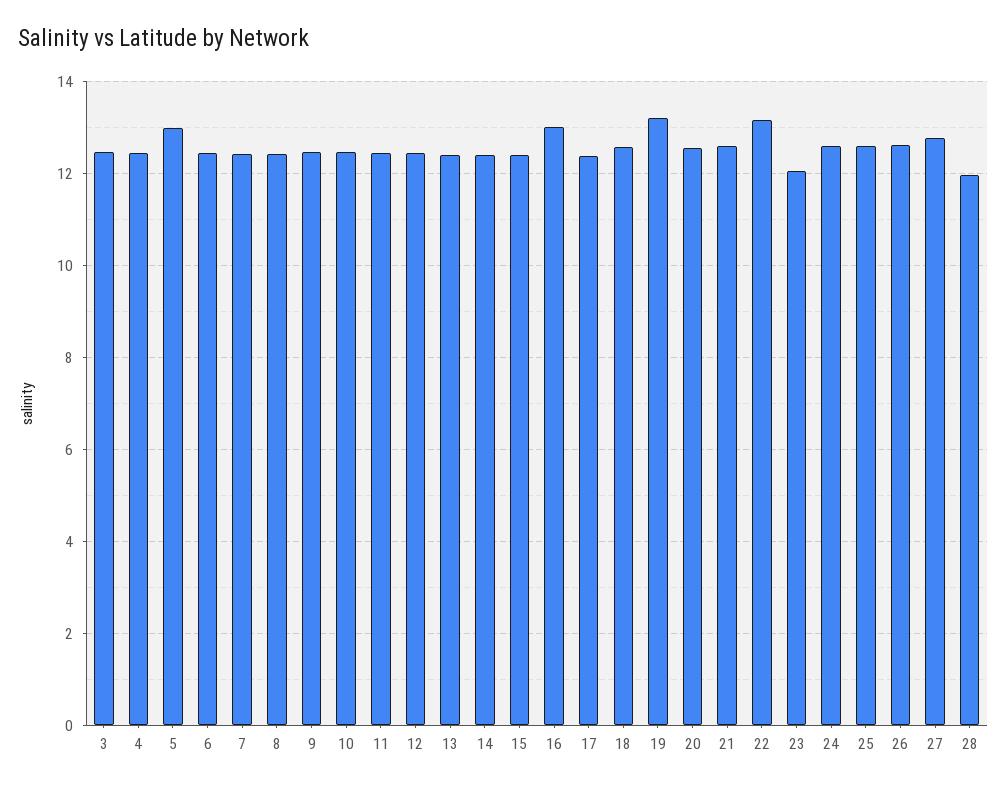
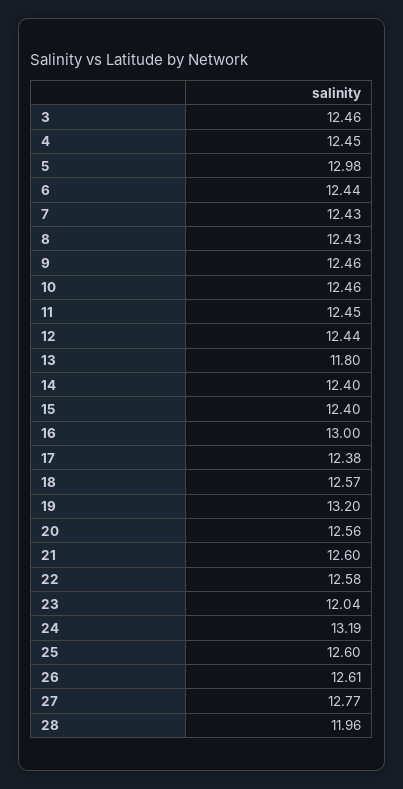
13: 12.4 -> 11.8
22: 13.2 -> 12.58
24: 12.6 -> 13.19

